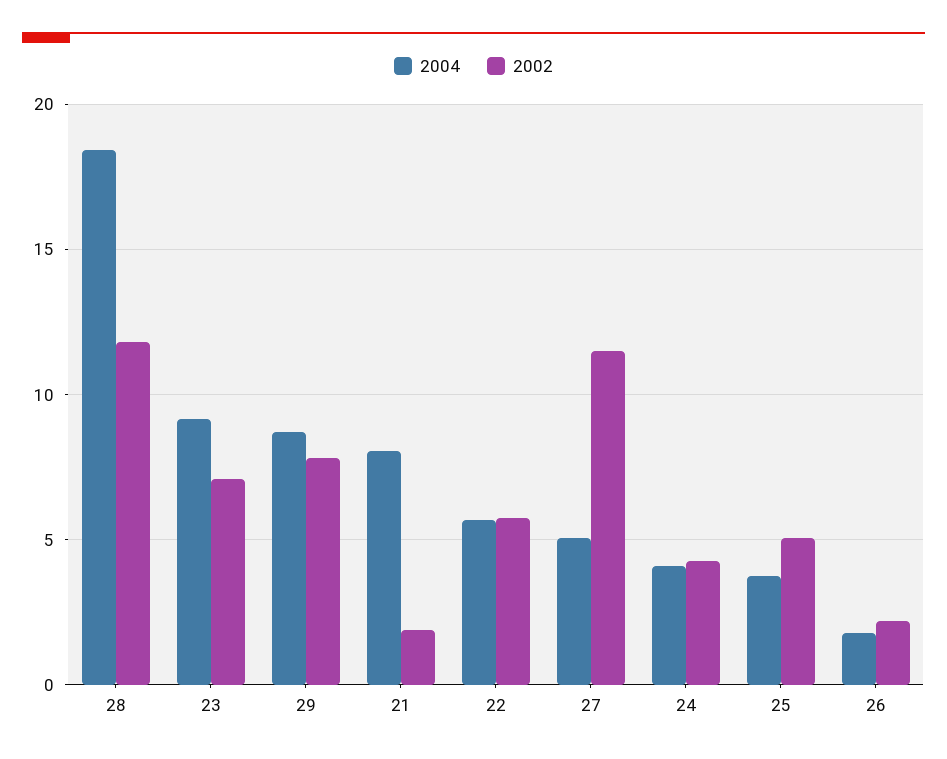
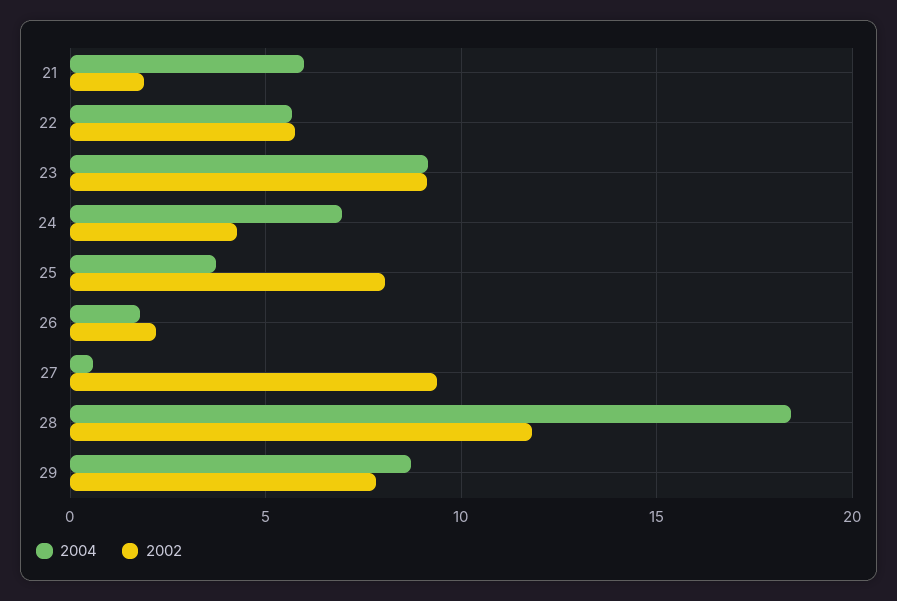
2002, 23: 7 -> 9
2004, 21: 8 -> 6
2004, 27: 5 -> 0.5
2002, 27: 11.5 -> 9.5
2004, 24: 4 -> 7
2002, 25: 5 -> 8

